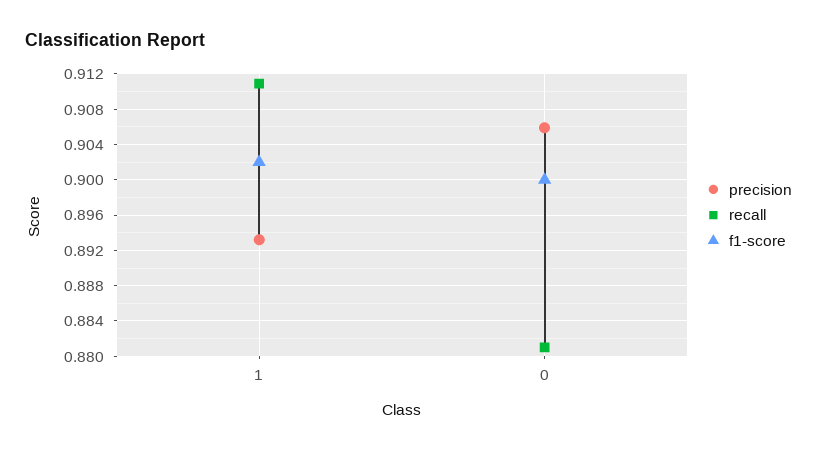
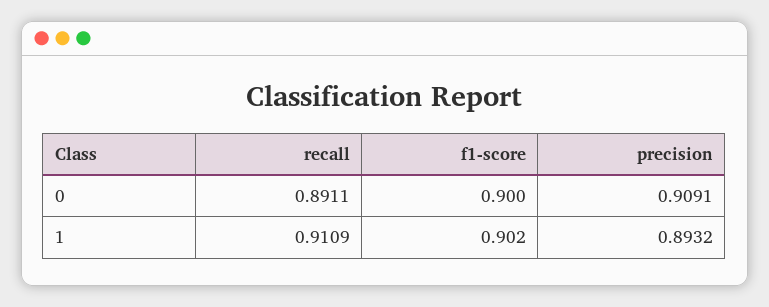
precision, 0: 0.906 -> 0.9091
recall, 0: 0.881 -> 0.8911

